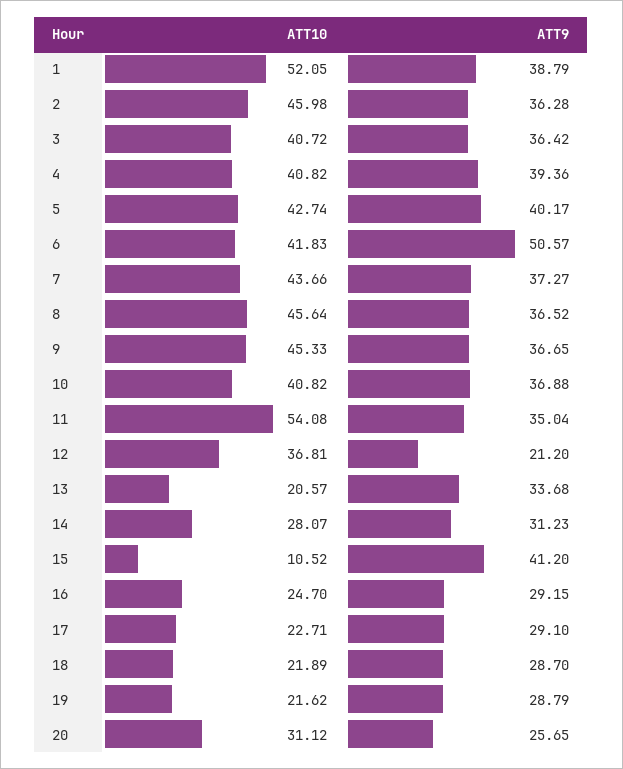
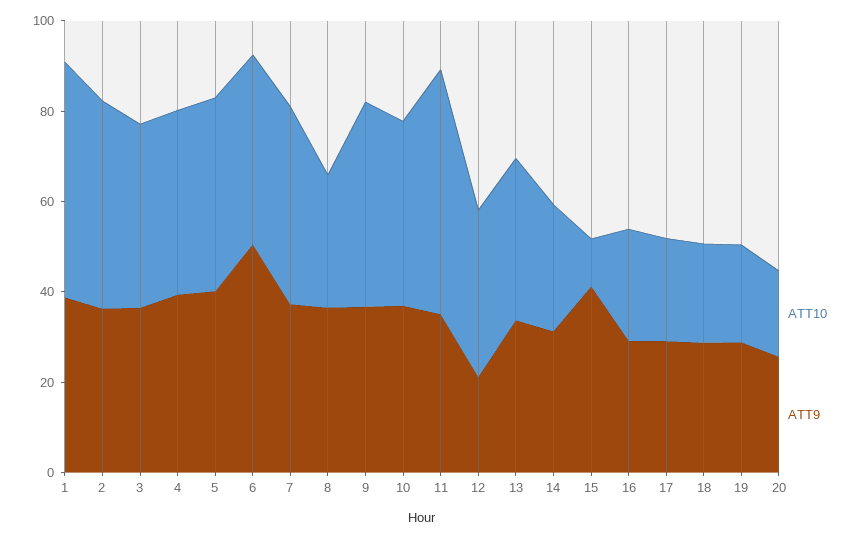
ATT10, 8: 45.64 -> 30
ATT10, 13: 20.57 -> 35
ATT10, 20: 31.12 -> 20

